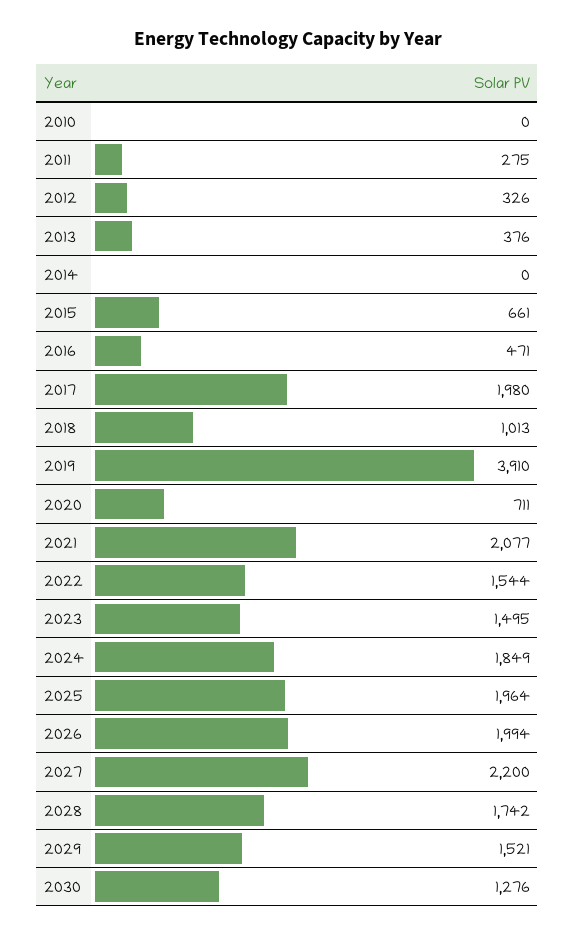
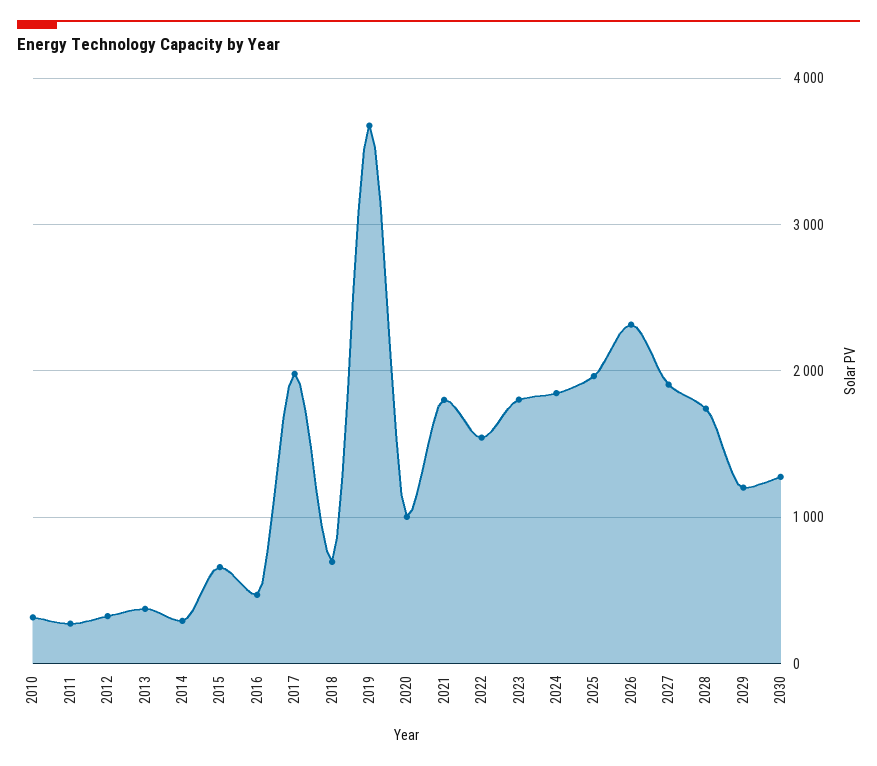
2010: 0 -> 300
2014: 0 -> 300
2018: 1013 -> 700
2019: 3910 -> 3700
2020: 711 -> 1000
2021: 2077 -> 1800
2023: 1495 -> 1800
2026: 1994 -> 2300
2027: 2200 -> 1900
2029: 1521 -> 1200

